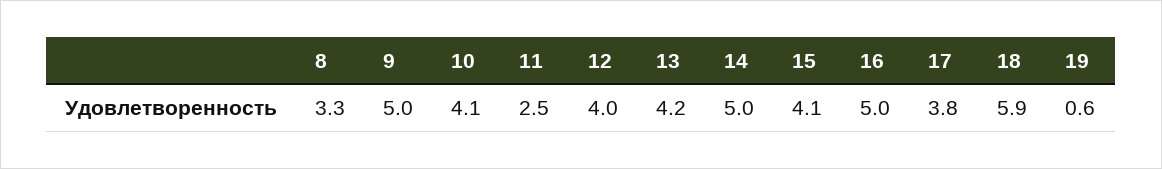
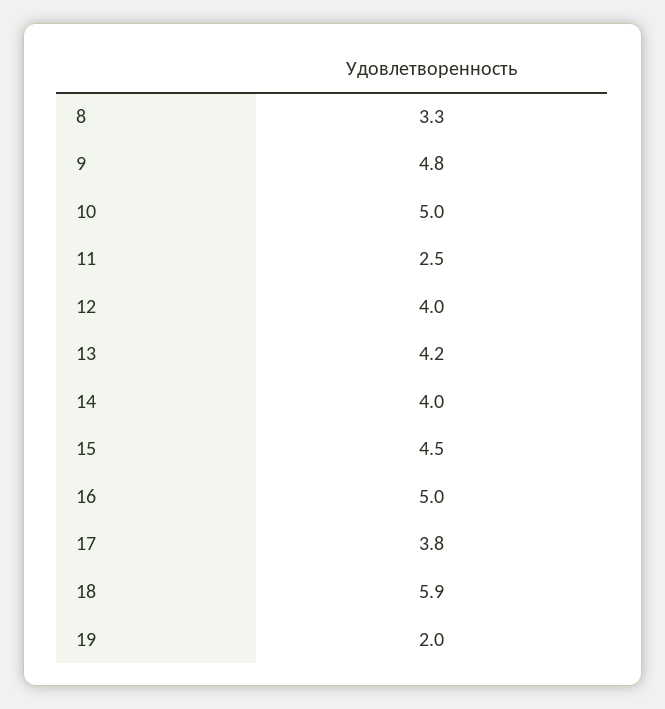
9: 5 -> 4.8
10: 4.1 -> 5
14: 5 -> 4
15: 4.1 -> 4.5
19: 0.6 -> 2

